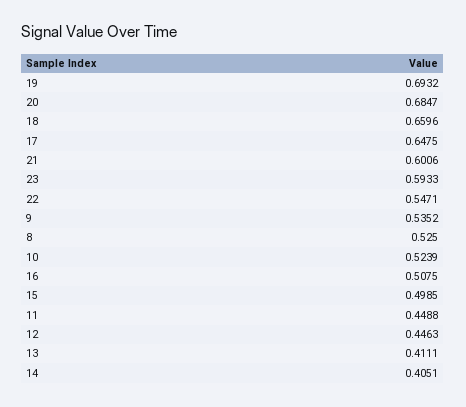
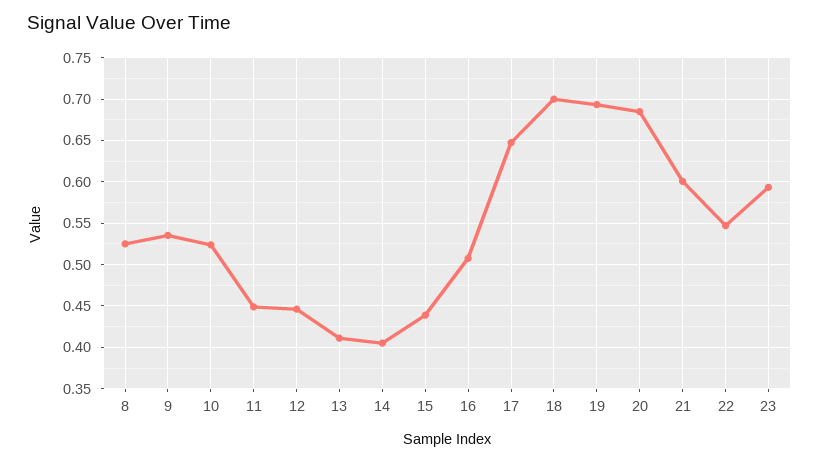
18: 0.6596 -> 0.7
15: 0.4985 -> 0.44

